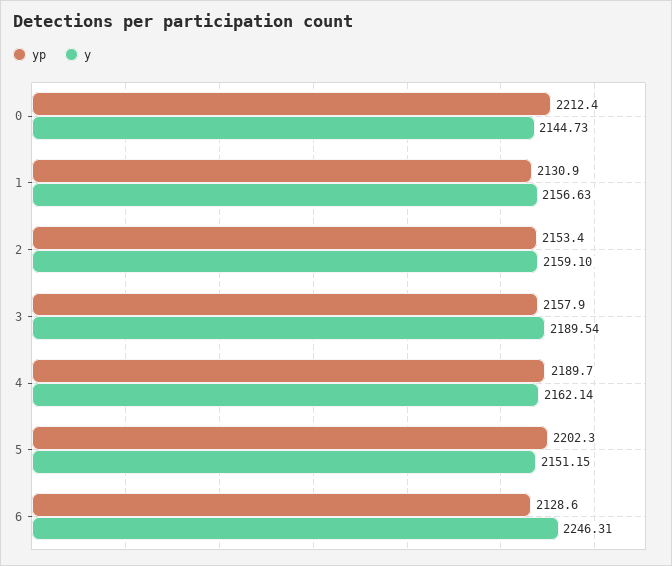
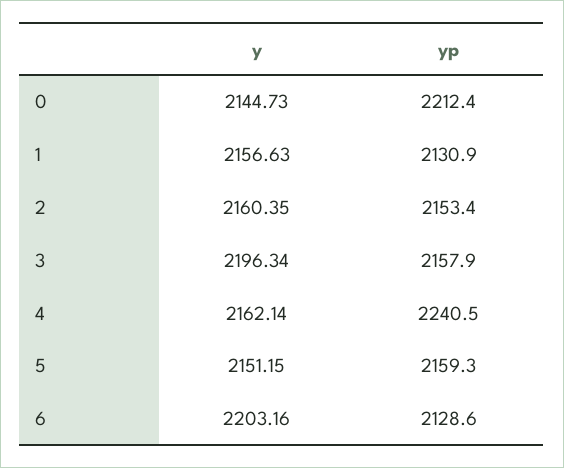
y, 2: 2159.1 -> 2160.35
y, 3: 2189.54 -> 2196.34
yp, 4: 2189.7 -> 2240.5
yp, 5: 2202.3 -> 2159.3
y, 6: 2246.31 -> 2203.16

